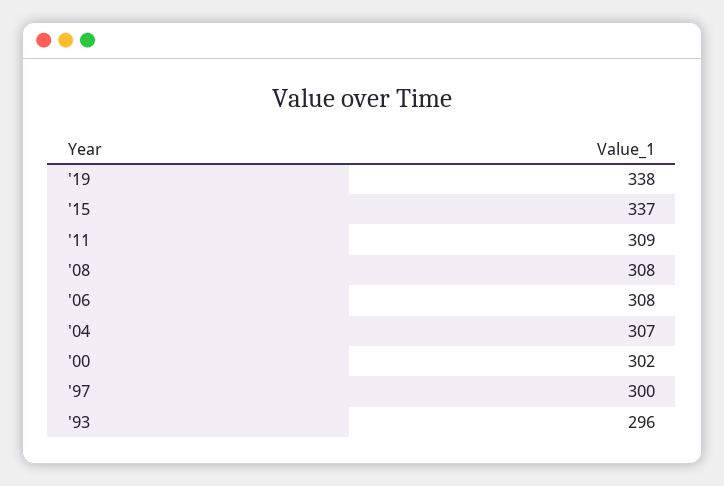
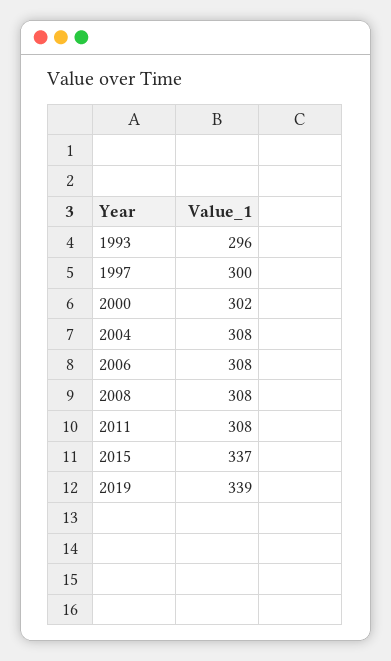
'19: 338 -> 339
'11: 309 -> 308
'04: 307 -> 308

